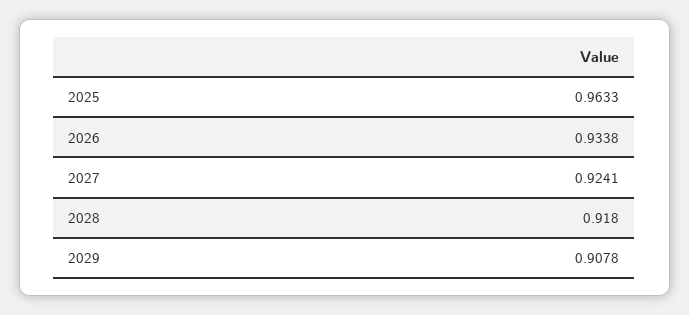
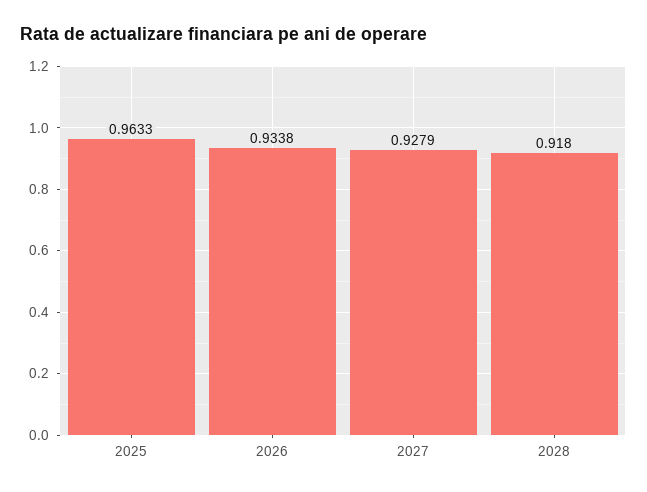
2027: 0.9241 -> 0.9279
2029: 0.9078 -> none

